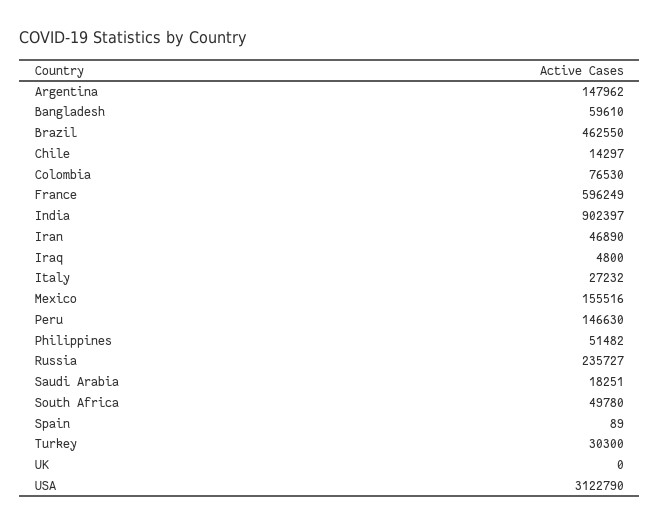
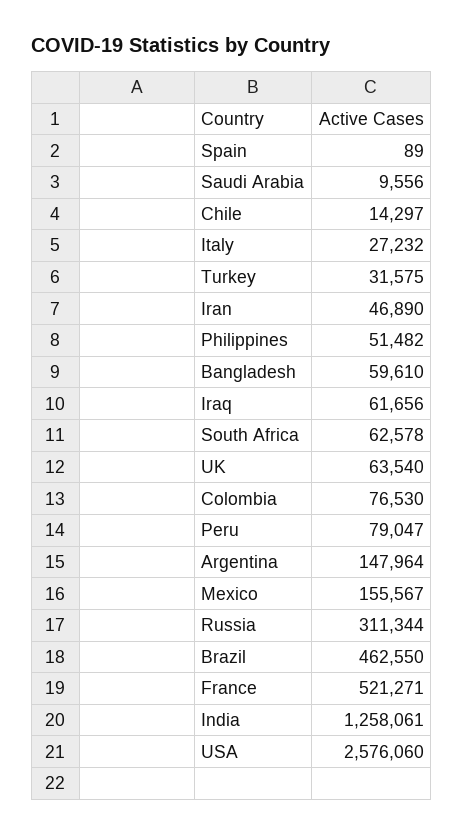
Argentina: 147962 -> 147964
France: 596249 -> 521271
India: 902397 -> 1258061
Iraq: 4800 -> 61656
Mexico: 155516 -> 155567
Peru: 146630 -> 79047
Russia: 235727 -> 311344
Saudi Arabia: 18251 -> 9556
South Africa: 49780 -> 62578
Turkey: 30300 -> 31575
UK: 0 -> 63540
USA: 3122790 -> 2576060

